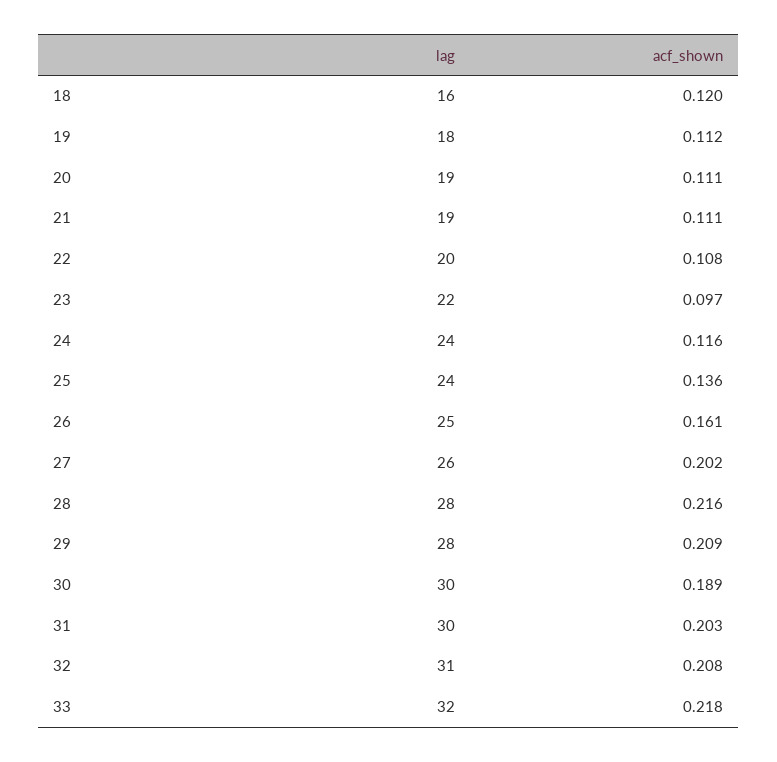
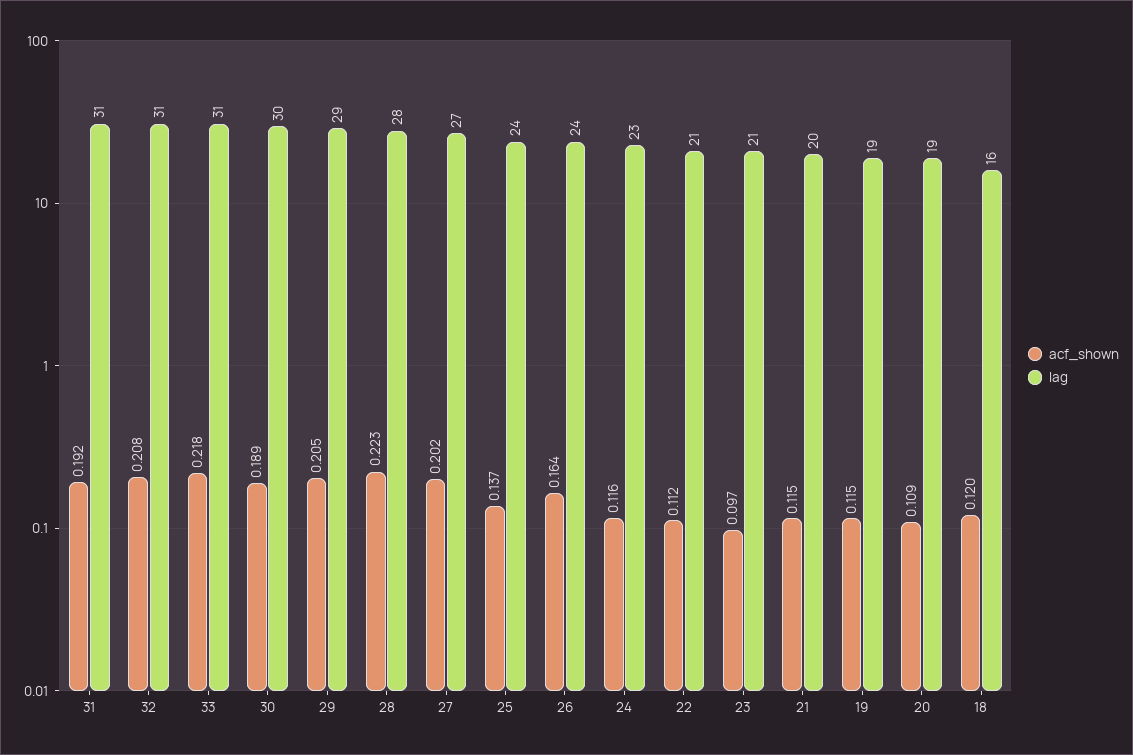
lag, 19: 18 -> 19
acf_shown, 19: 0.112 -> 0.115
acf_shown, 20: 0.111 -> 0.109
lag, 21: 19 -> 20
acf_shown, 21: 0.111 -> 0.115
lag, 22: 20 -> 21
acf_shown, 22: 0.108 -> 0.112
lag, 23: 22 -> 21
lag, 24: 24 -> 23
acf_shown, 25: 0.136 -> 0.137
lag, 26: 25 -> 24
acf_shown, 26: 0.161 -> 0.164
lag, 27: 26 -> 27
acf_shown, 28: 0.216 -> 0.223
lag, 29: 28 -> 29
acf_shown, 29: 0.209 -> 0.205
lag, 31: 30 -> 31
acf_shown, 31: 0.203 -> 0.192
lag, 33: 32 -> 31

